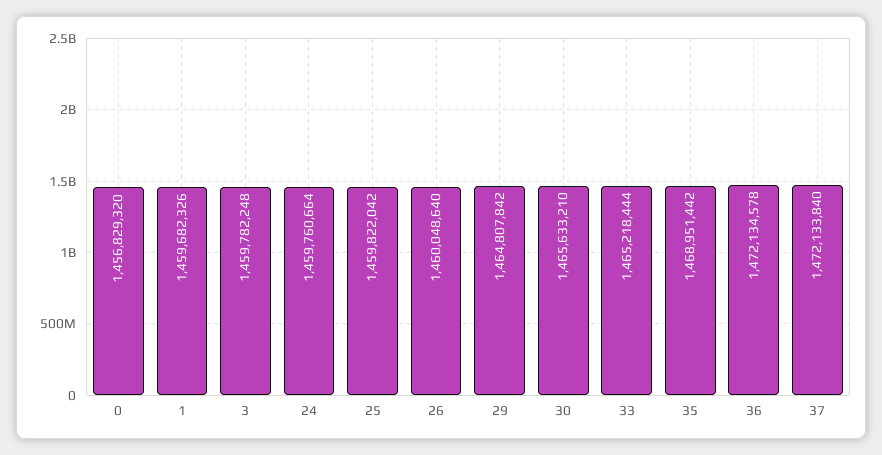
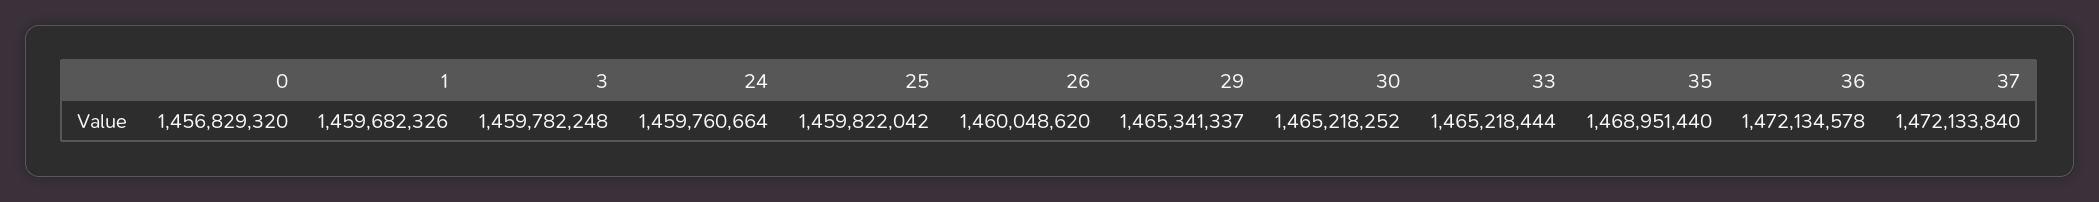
26: 1460048640 -> 1460048620
29: 1464807842 -> 1465341337
30: 1465633210 -> 1465218252
35: 1468951442 -> 1468951440

